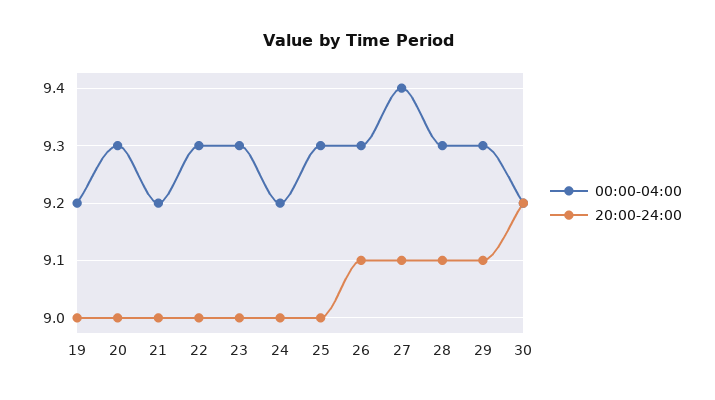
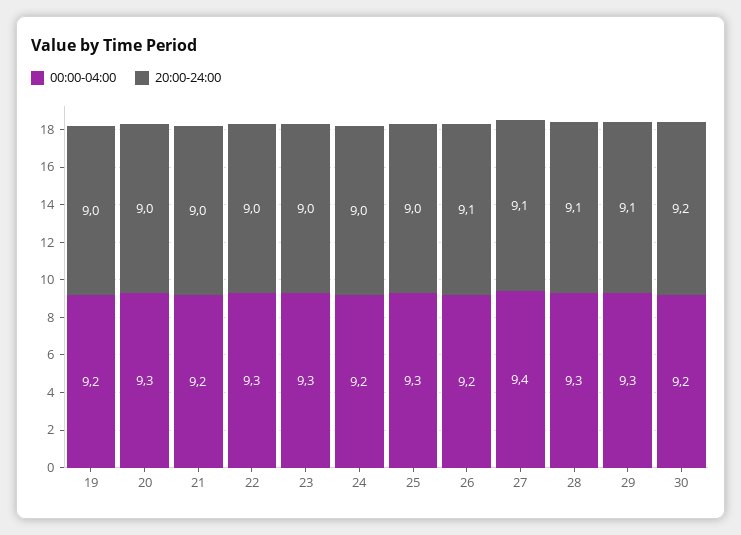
00:00-04:00, 26: 9.3 -> 9.2

